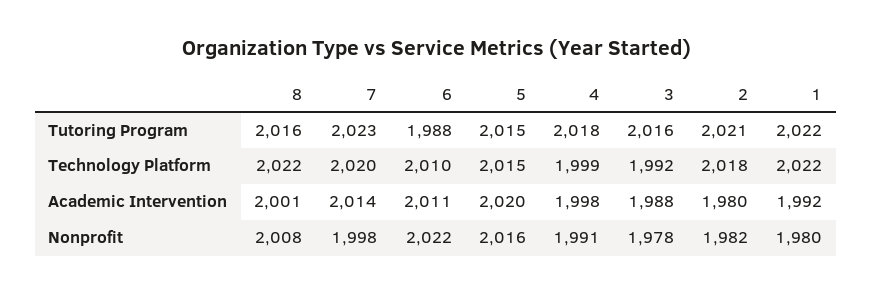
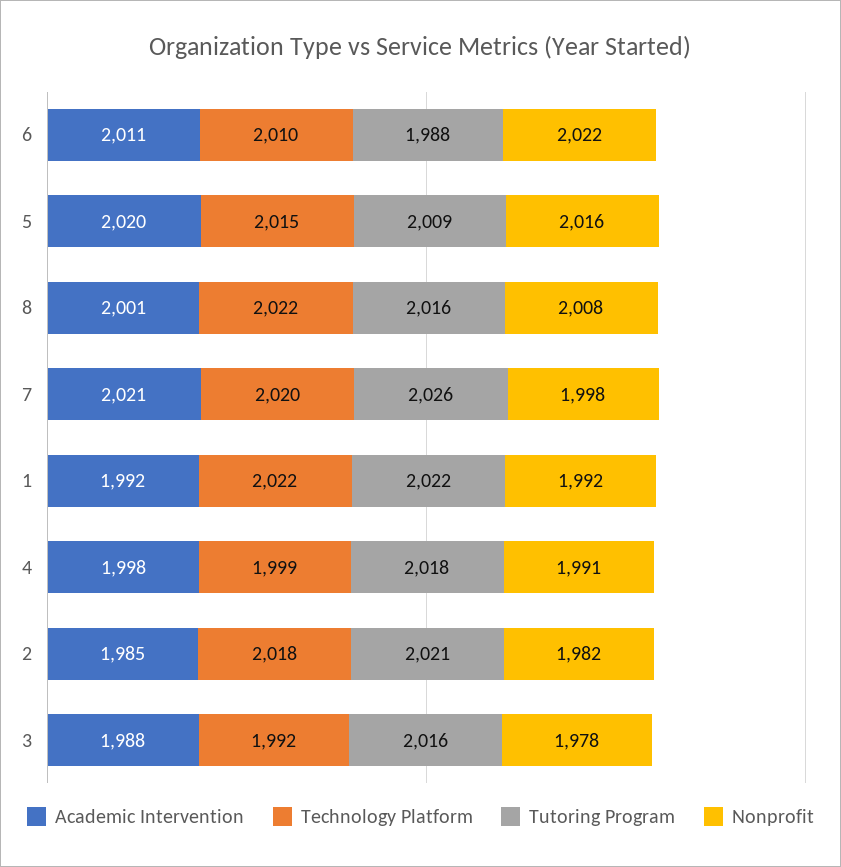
Tutoring Program, 7: 2023 -> 2026
Tutoring Program, 5: 2015 -> 2009
Academic Intervention, 7: 2014 -> 2021
Academic Intervention, 2: 1980 -> 1985
Nonprofit, 1: 1980 -> 1992

